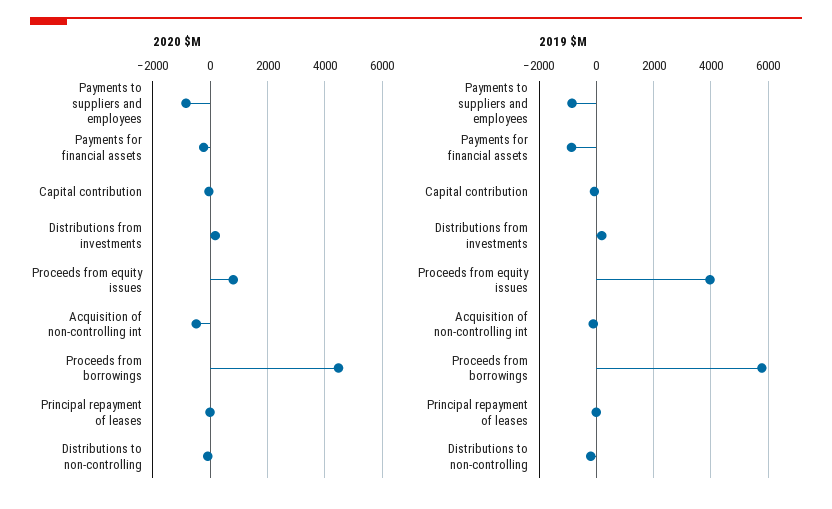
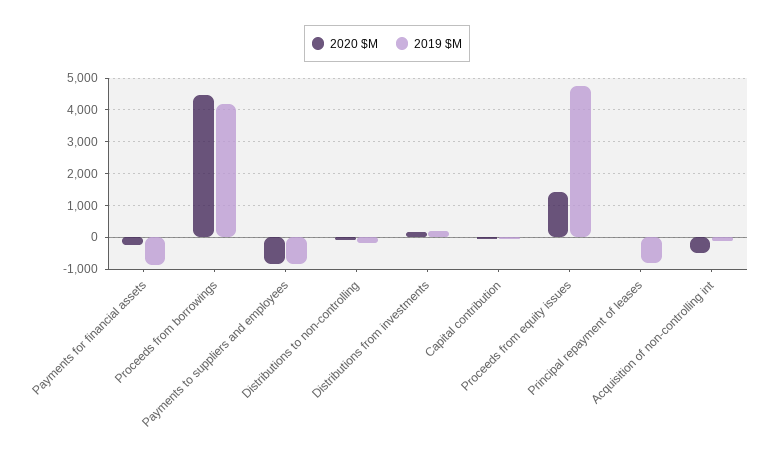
2020 $M, Proceeds from equity issues: 750 -> 1400
2019 $M, Proceeds from equity issues: 4000 -> 4800
2019 $M, Proceeds from borrowings: 5750 -> 4200
2019 $M, Principal repayment of leases: 0 -> -800

